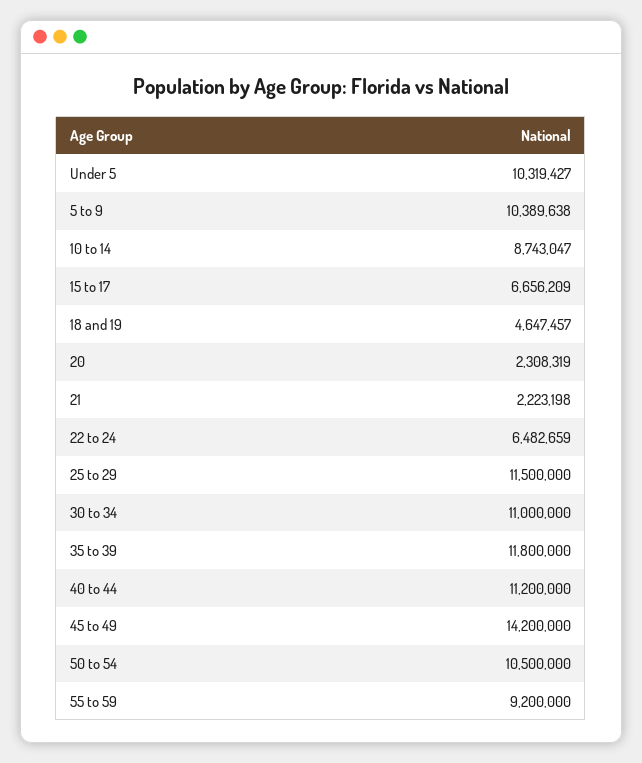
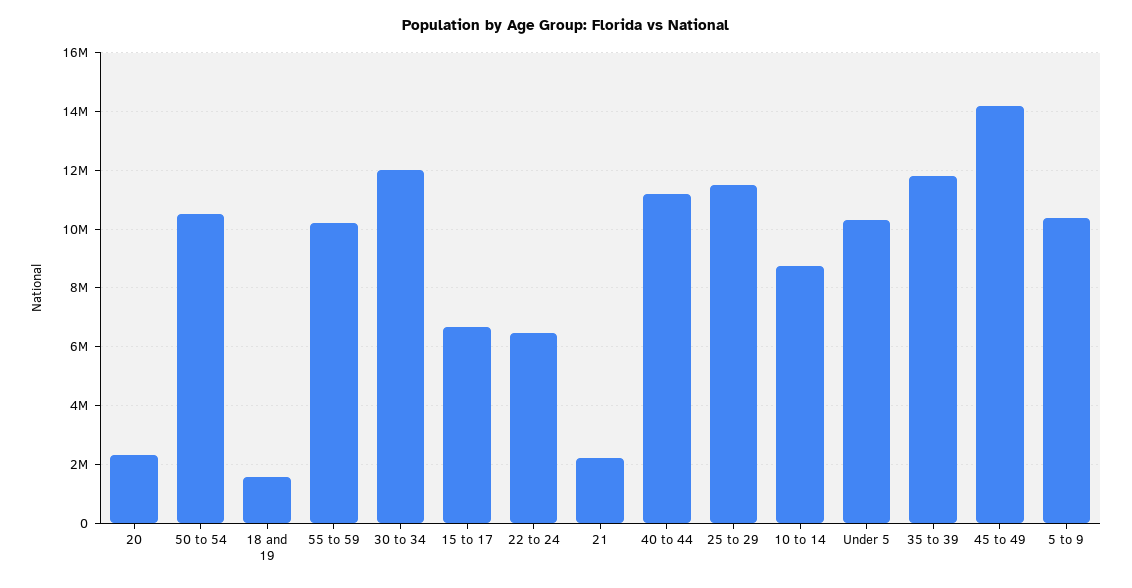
18 and 19: 4647457 -> 1500000
30 to 34: 11000000 -> 12000000
55 to 59: 9200000 -> 10250000

